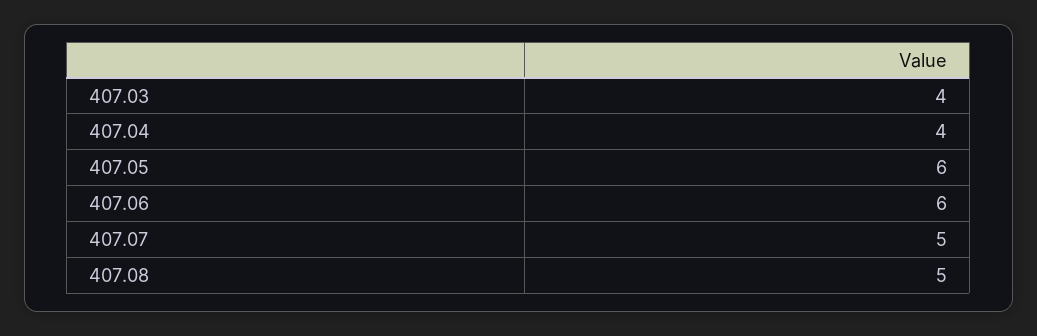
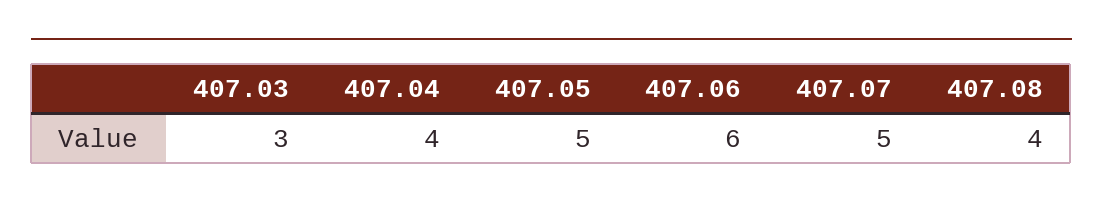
407.03: 4 -> 3
407.05: 6 -> 5
407.08: 5 -> 4

